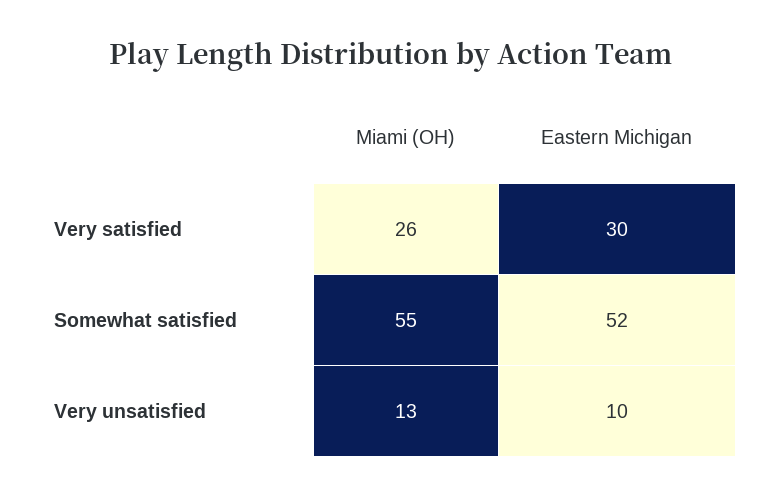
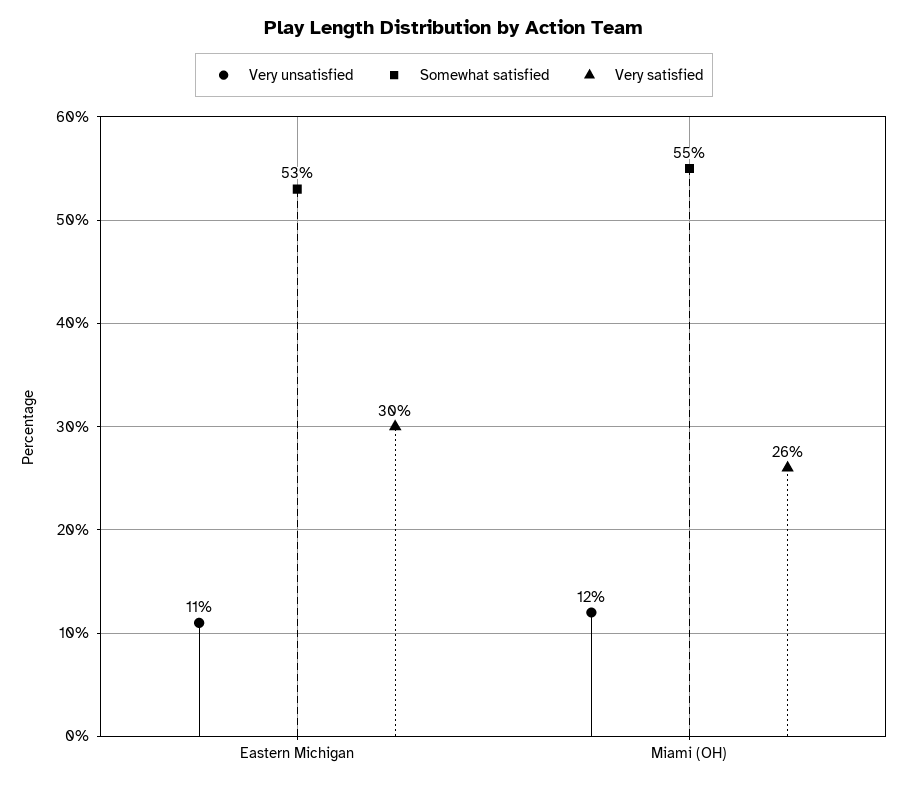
Somewhat satisfied, Eastern Michigan: 52 -> 53
Very unsatisfied, Miami (OH): 13 -> 12
Very unsatisfied, Eastern Michigan: 10 -> 11

